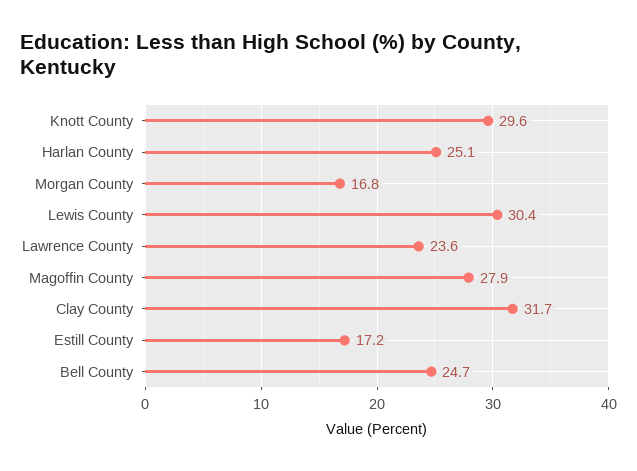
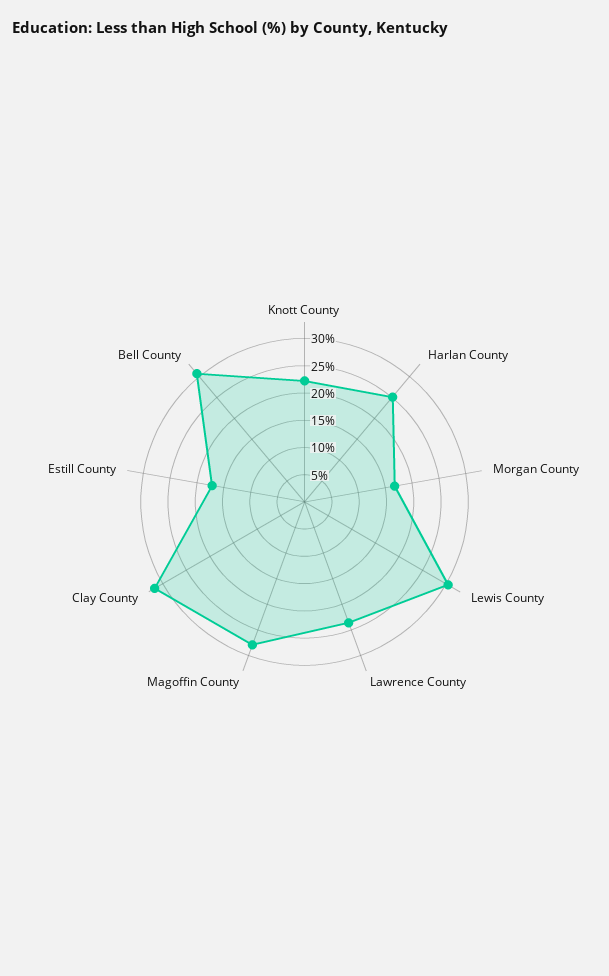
Knott County: 29.6 -> 22.5
Bell County: 24.7 -> 30

